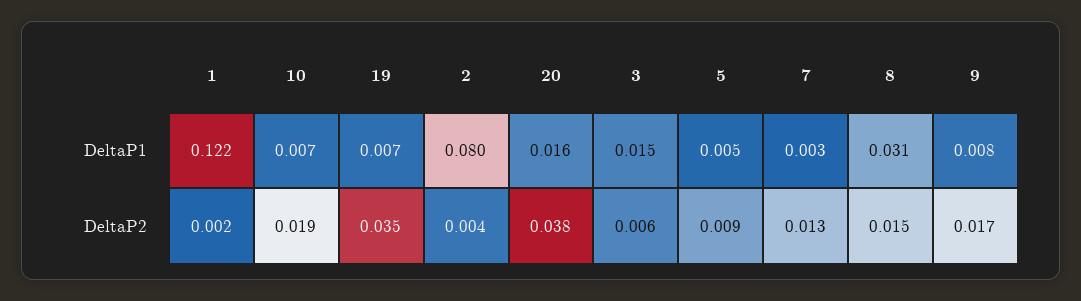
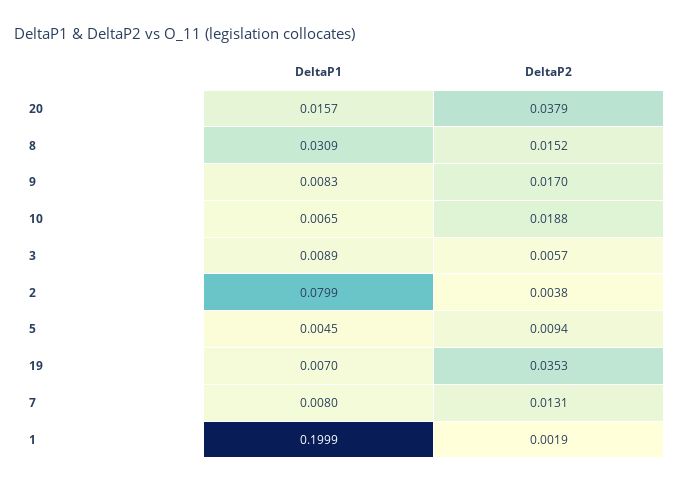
1, DeltaP1: 0.122 -> 0.1999
3, DeltaP1: 0.015 -> 0.0089
7, DeltaP1: 0.003 -> 0.008

